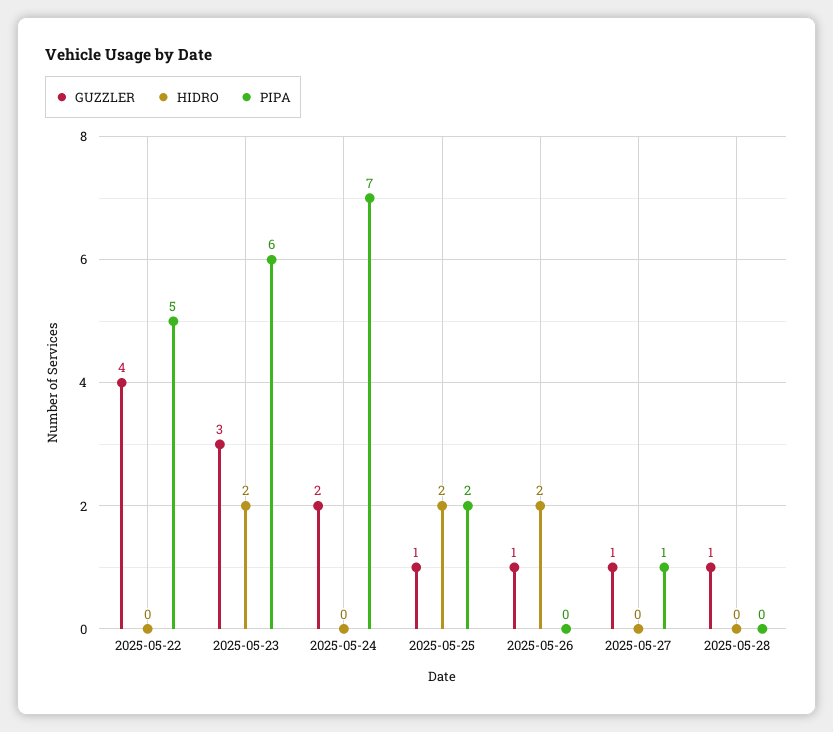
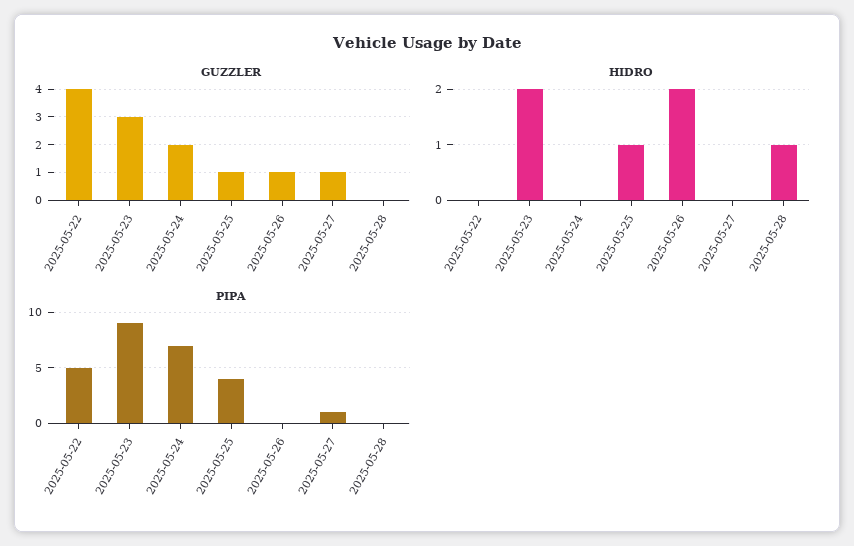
PIPA, 2025-05-23: 6 -> 9
HIDRO, 2025-05-25: 2 -> 1
PIPA, 2025-05-25: 2 -> 4
GUZZLER, 2025-05-28: 1 -> 0
HIDRO, 2025-05-28: 0 -> 1

